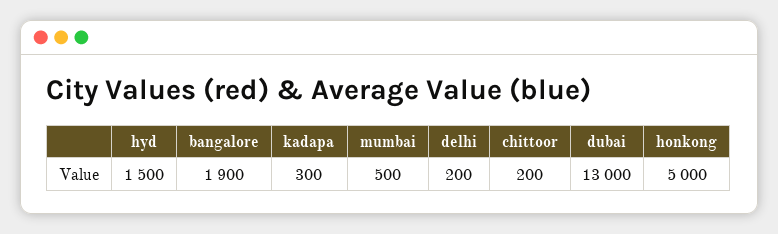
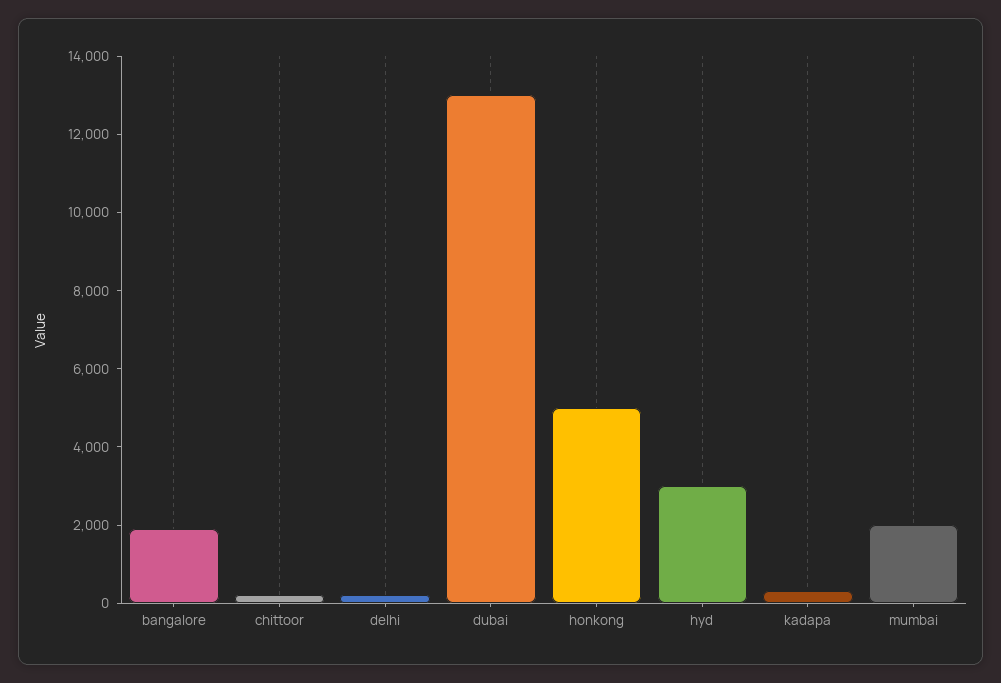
hyd: 1500 -> 3000
mumbai: 500 -> 2000

